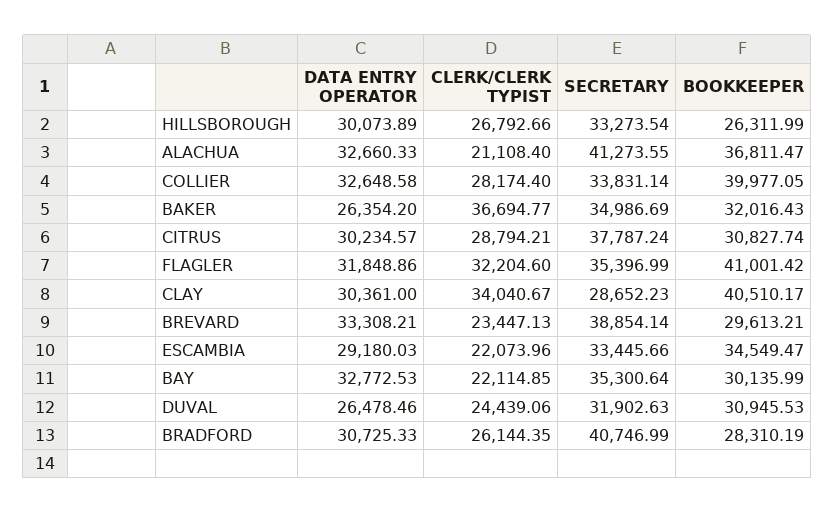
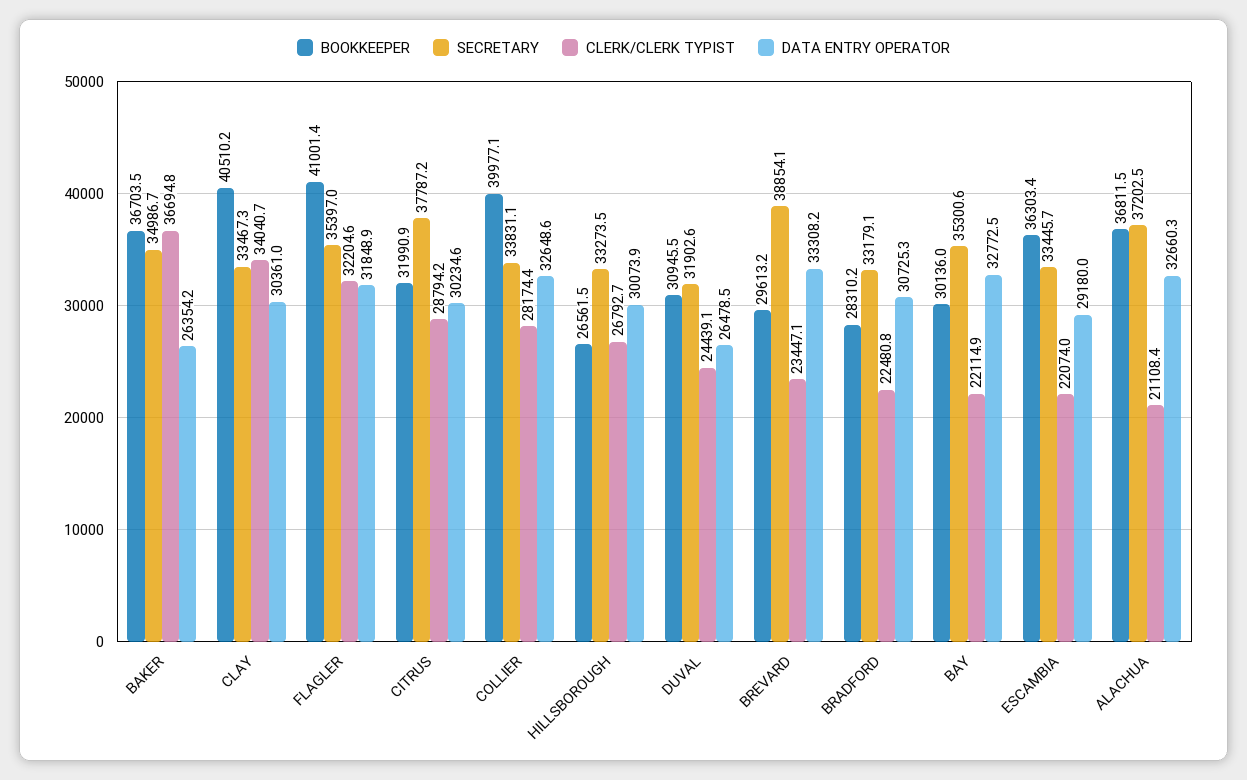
BOOKKEEPER, HILLSBOROUGH: 26311.99 -> 26561.5
SECRETARY, ALACHUA: 41273.55 -> 37202.5
BOOKKEEPER, BAKER: 32016.43 -> 36703.5
BOOKKEEPER, CITRUS: 30827.74 -> 31990.9
SECRETARY, CLAY: 28652.23 -> 33467.3
BOOKKEEPER, ESCAMBIA: 34549.47 -> 36303.4
CLERK/CLERK TYPIST, BRADFORD: 26144.35 -> 22480.8
SECRETARY, BRADFORD: 40746.99 -> 33179.1

